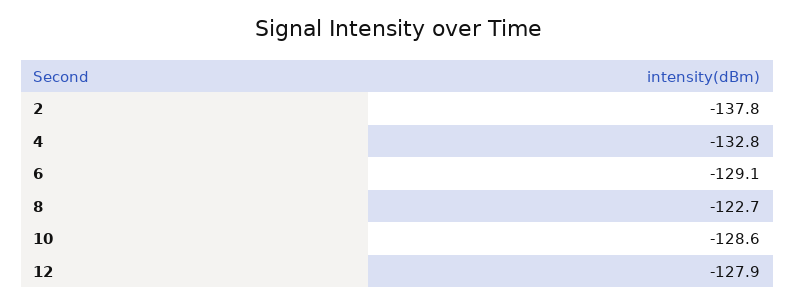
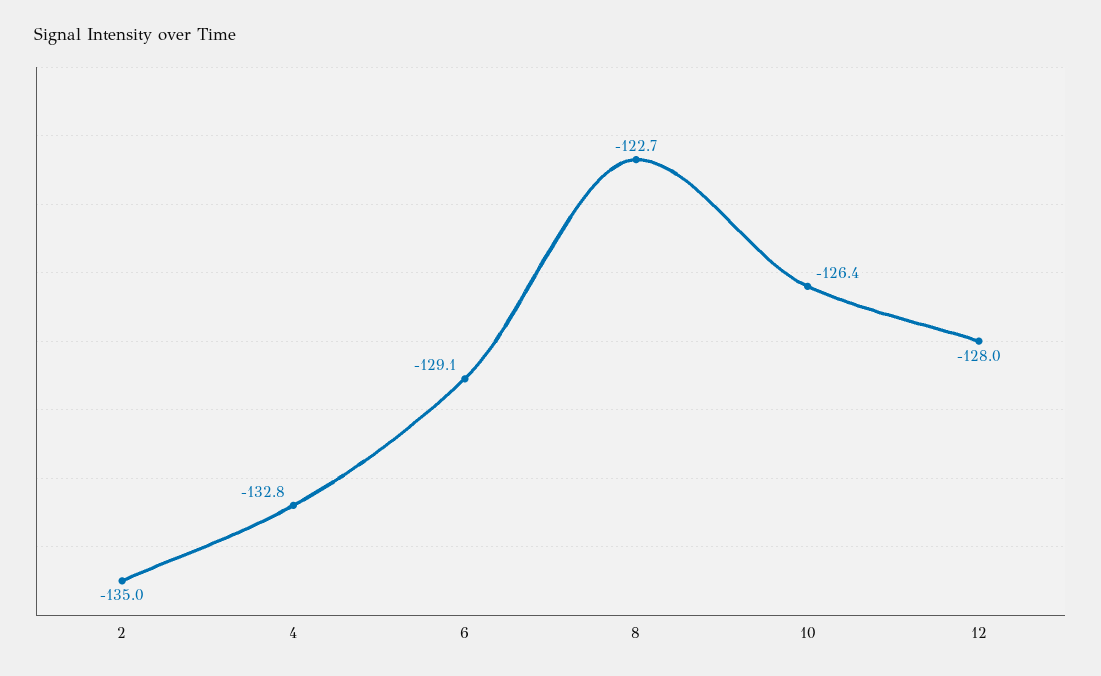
2: -137.8 -> -135
10: -128.6 -> -126.4
12: -127.9 -> -128

